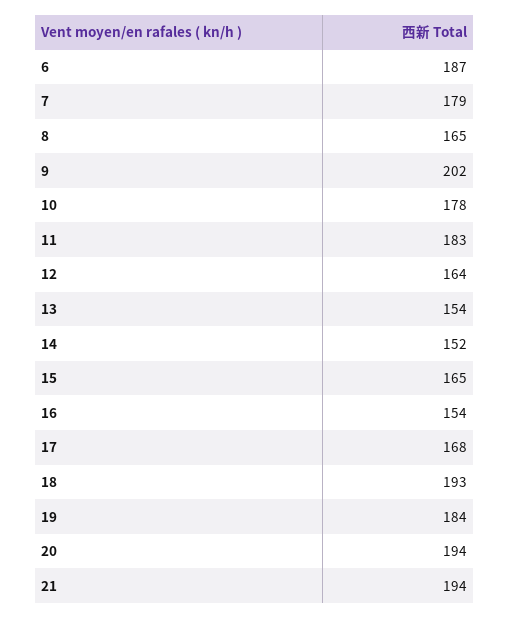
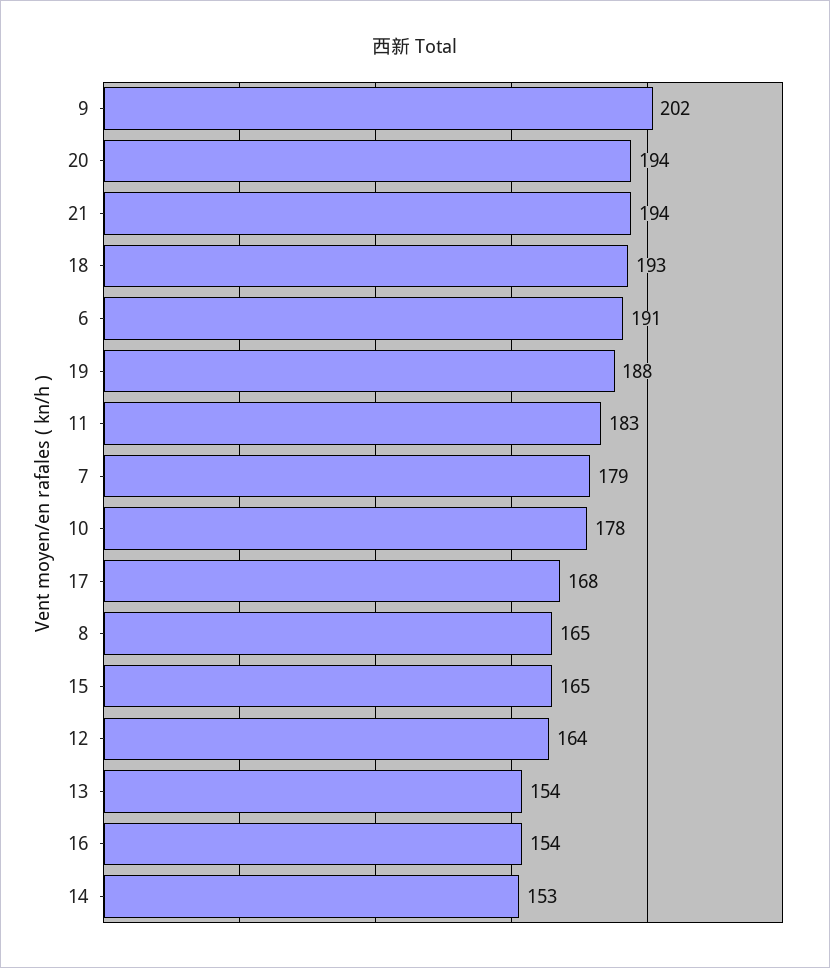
6: 187 -> 191
14: 152 -> 153
19: 184 -> 188

